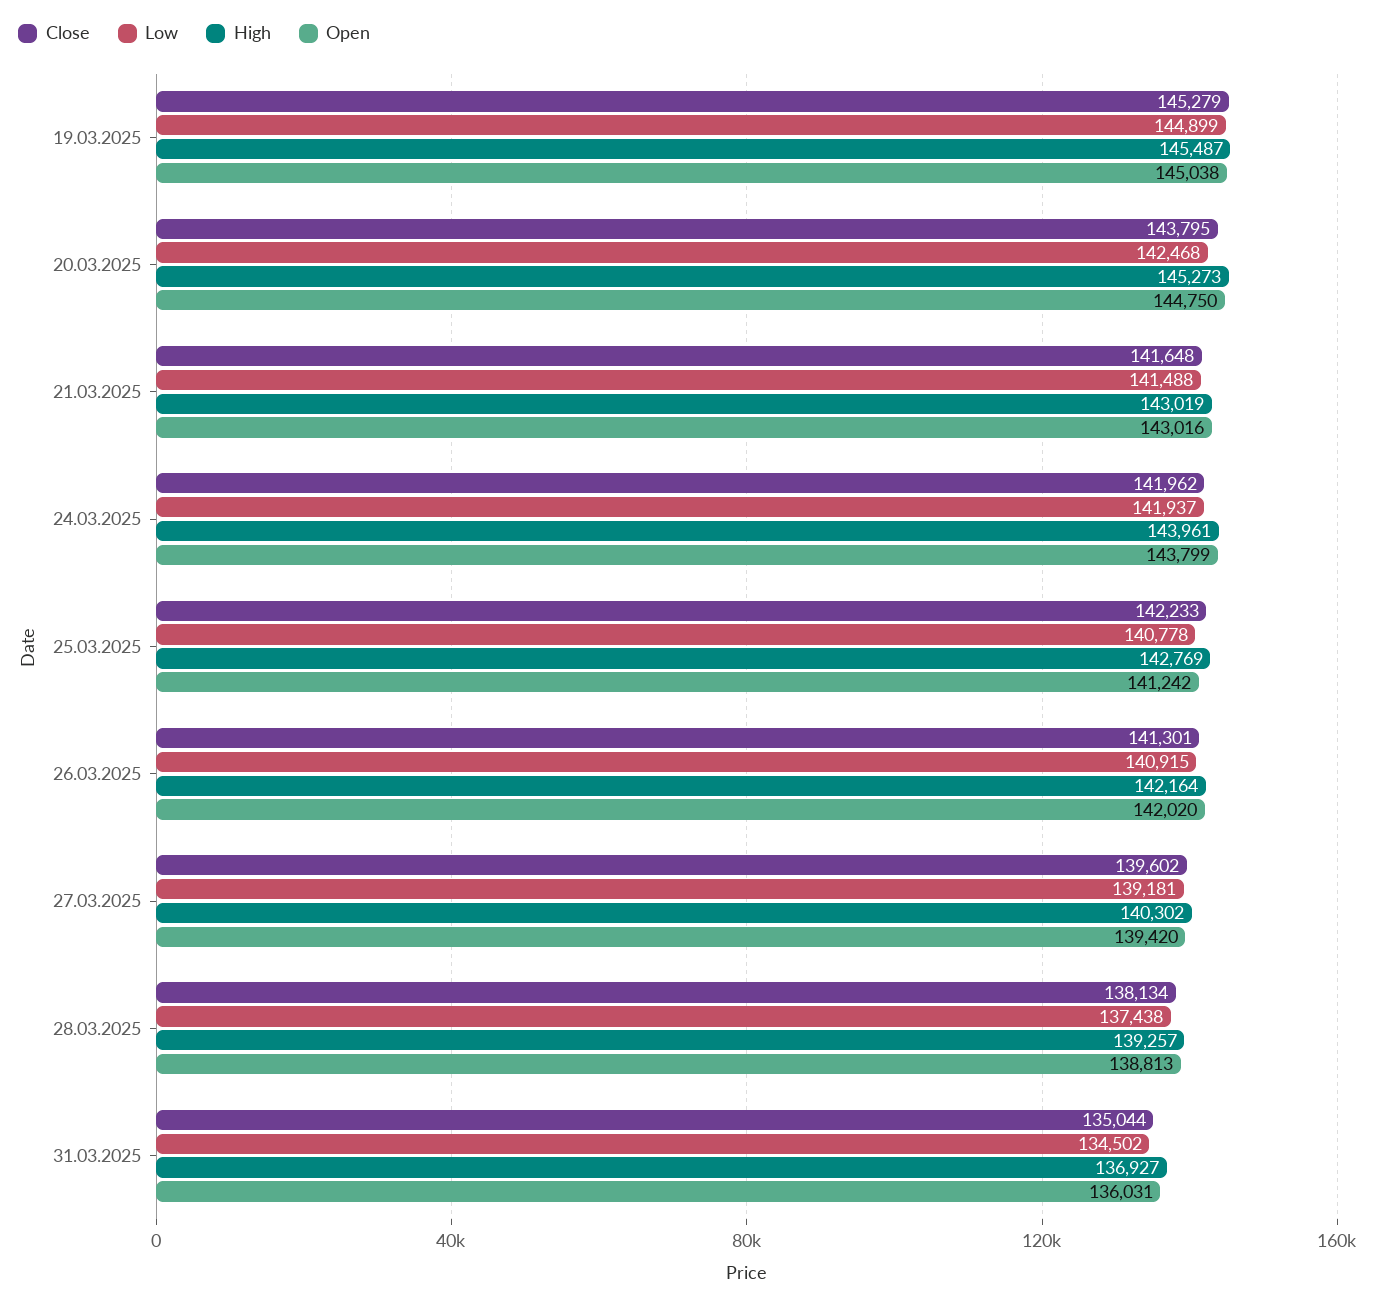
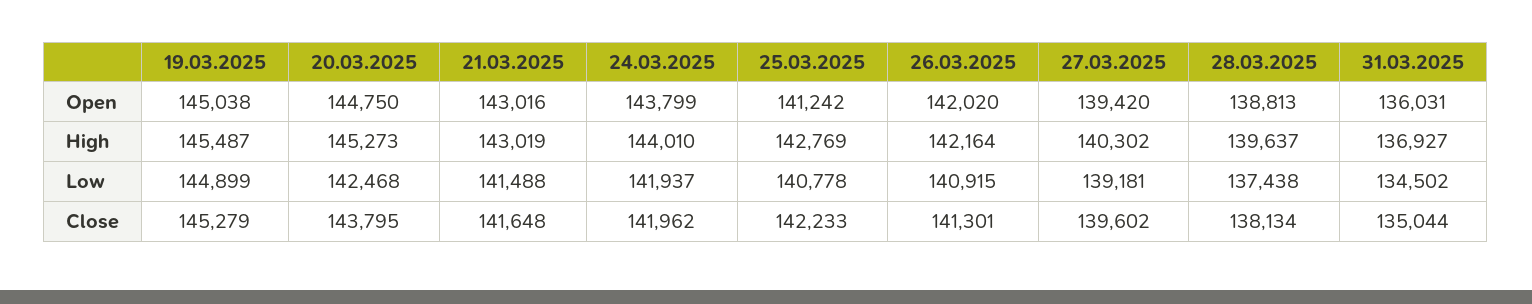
High, 24.03.2025: 143961 -> 144010
High, 28.03.2025: 139257 -> 139637

